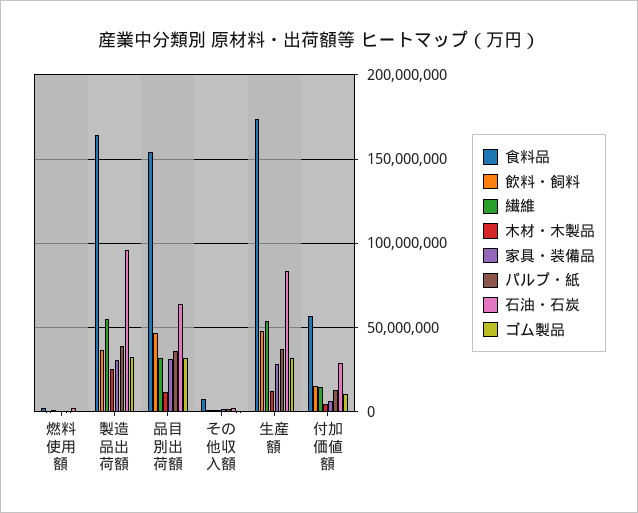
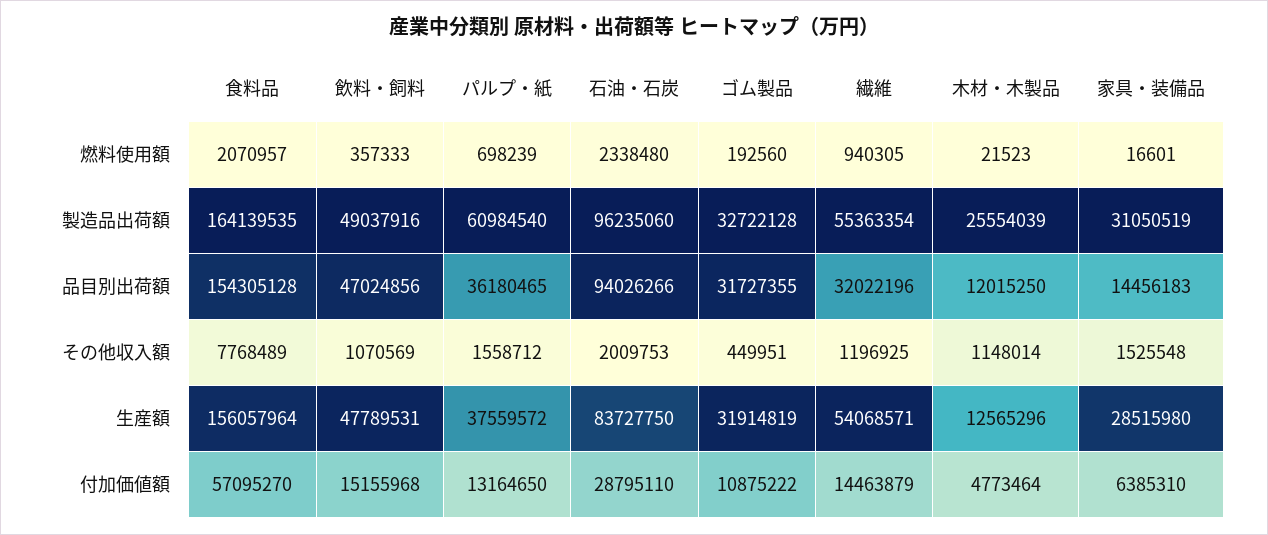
飲料・飼料, 製造品出荷額: 35000000 -> 49037916
パルプ・紙, 製造品出荷額: 40000000 -> 60984540
家具・装備品, 品目別出荷額: 30000000 -> 14456183
石油・石炭, 品目別出荷額: 65000000 -> 94026266
食料品, 生産額: 175000000 -> 156057964

